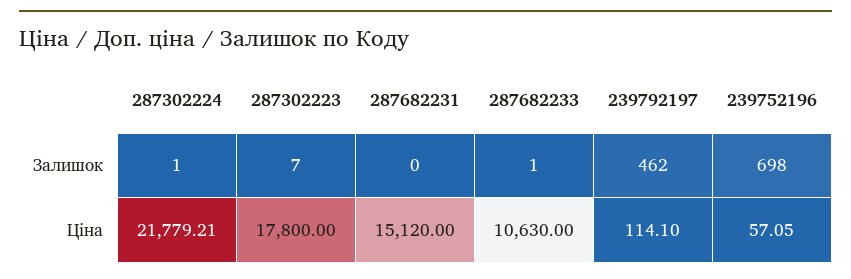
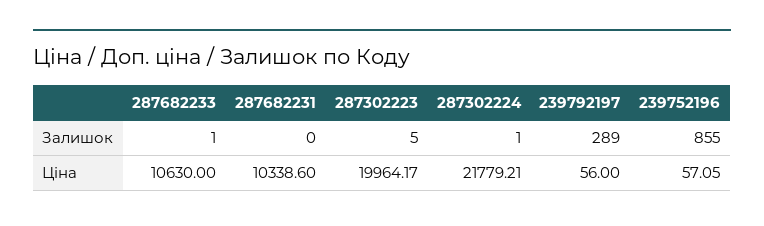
287302223, Залишок: 7 -> 5
239792197, Залишок: 462 -> 289
239752196, Залишок: 698 -> 855
287302223, Ціна: 17800 -> 19964.17
287682231, Ціна: 15120 -> 10338.6
239792197, Ціна: 114.1 -> 56

